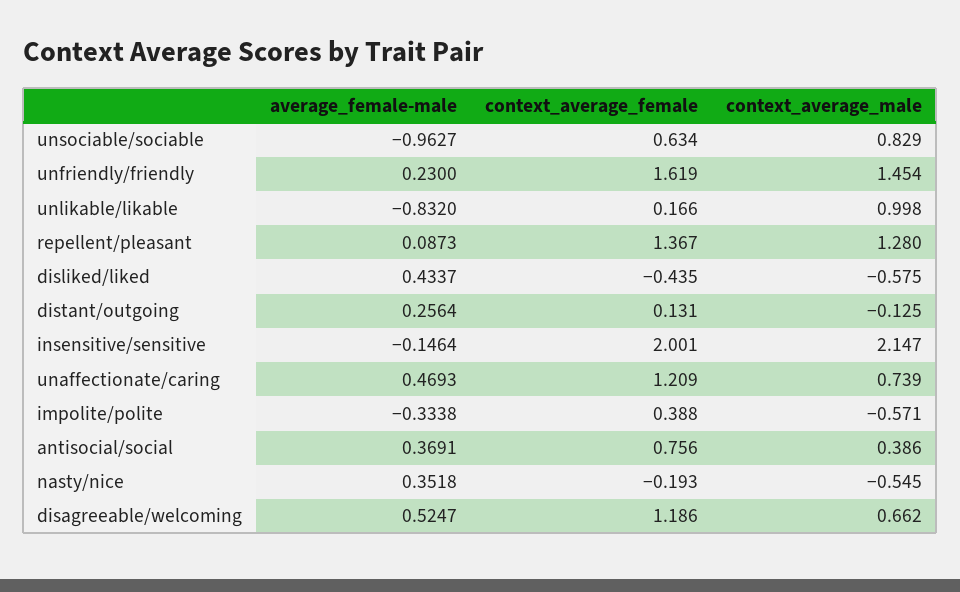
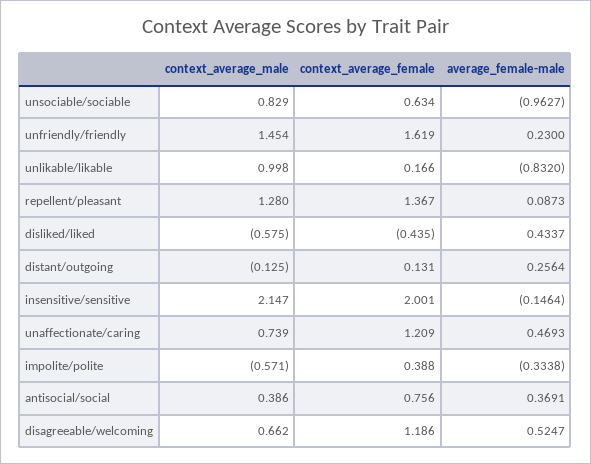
average_female-male, nasty/nice: 0.3518 -> none
context_average_female, nasty/nice: -0.193 -> none
context_average_male, nasty/nice: -0.545 -> none

